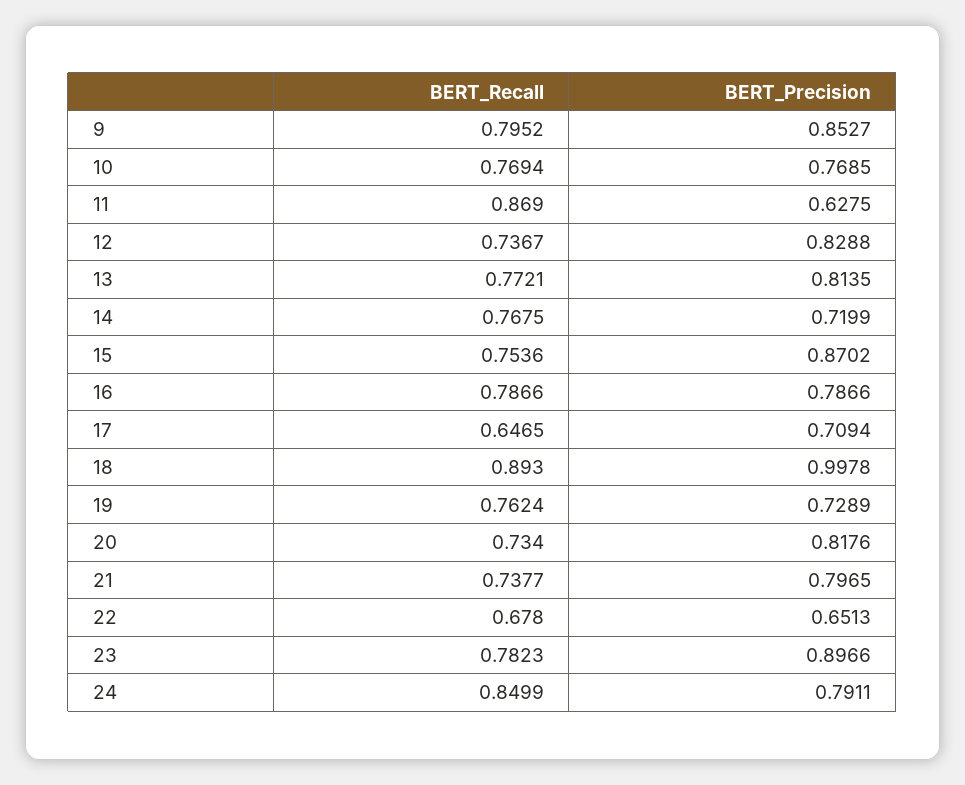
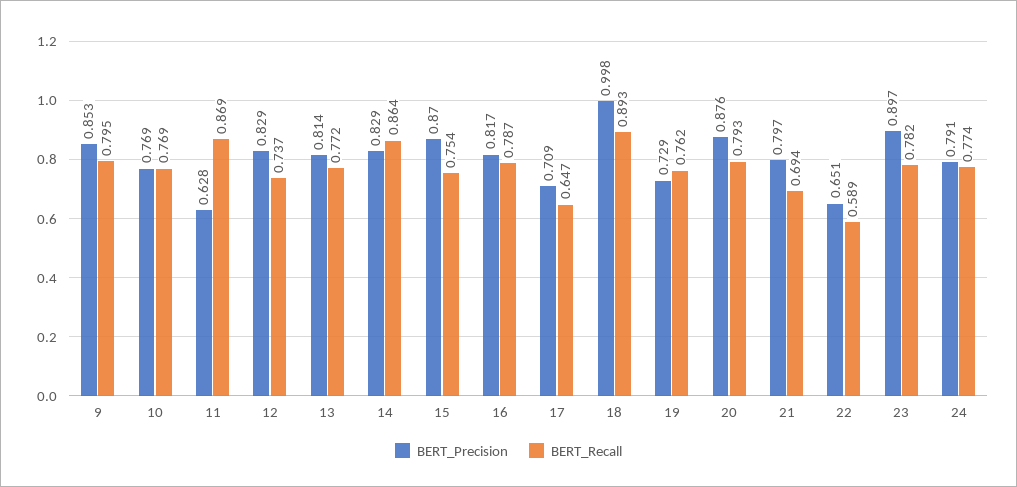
BERT_Recall, 14: 0.7675 -> 0.864
BERT_Precision, 14: 0.7199 -> 0.829
BERT_Precision, 16: 0.7866 -> 0.817
BERT_Recall, 20: 0.734 -> 0.793
BERT_Precision, 20: 0.8176 -> 0.876
BERT_Recall, 21: 0.7377 -> 0.694
BERT_Recall, 22: 0.678 -> 0.589
BERT_Recall, 24: 0.8499 -> 0.774

